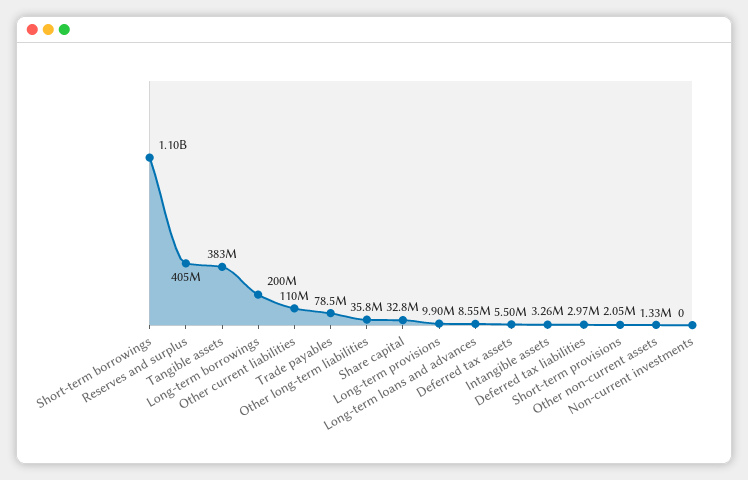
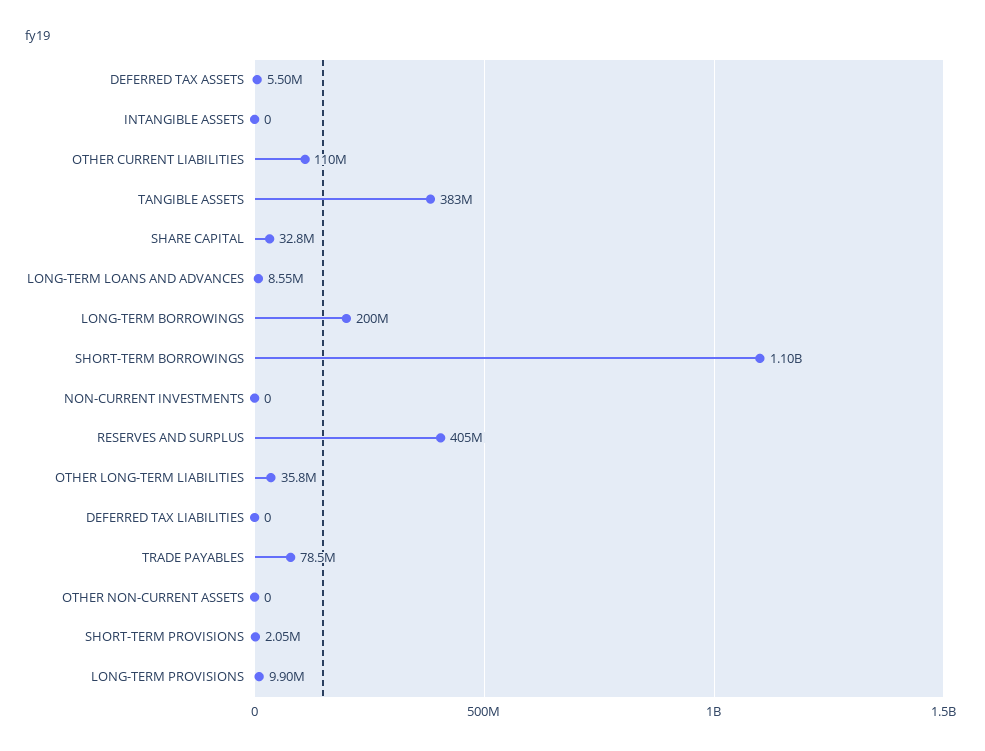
Intangible assets: 3260000 -> 0
Deferred tax liabilities: 2970000 -> 0
Other non-current assets: 1330000 -> 0

